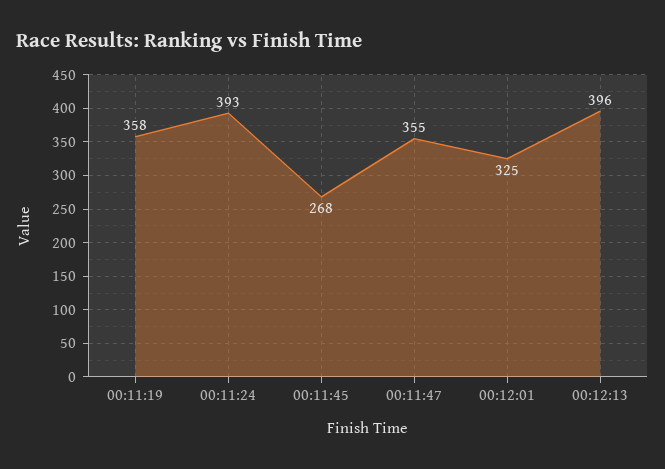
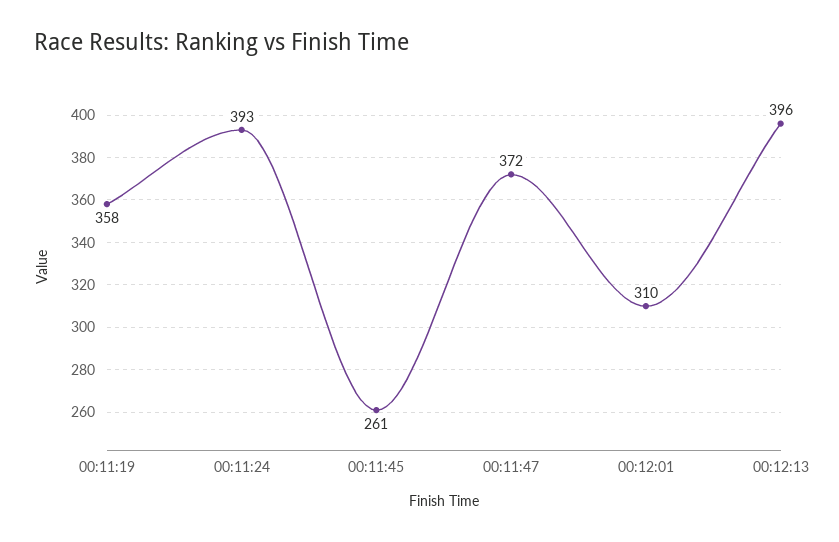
00:11:45: 268 -> 261
00:11:47: 355 -> 372
00:12:01: 325 -> 310

